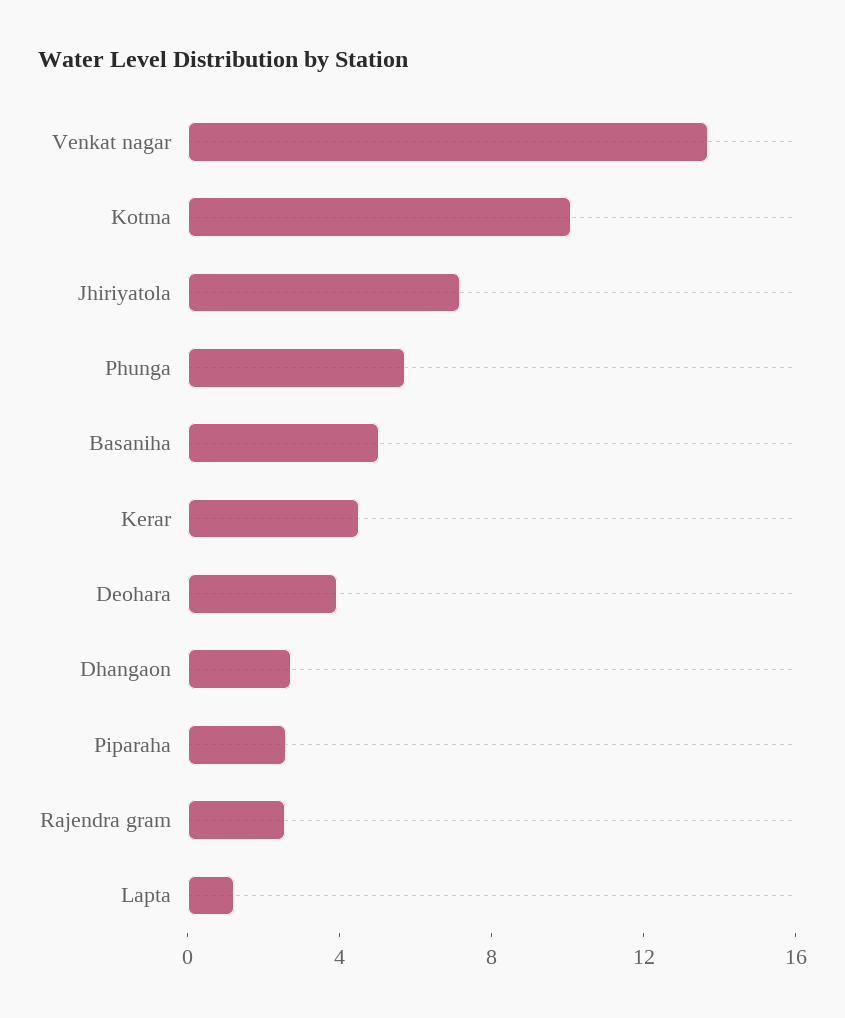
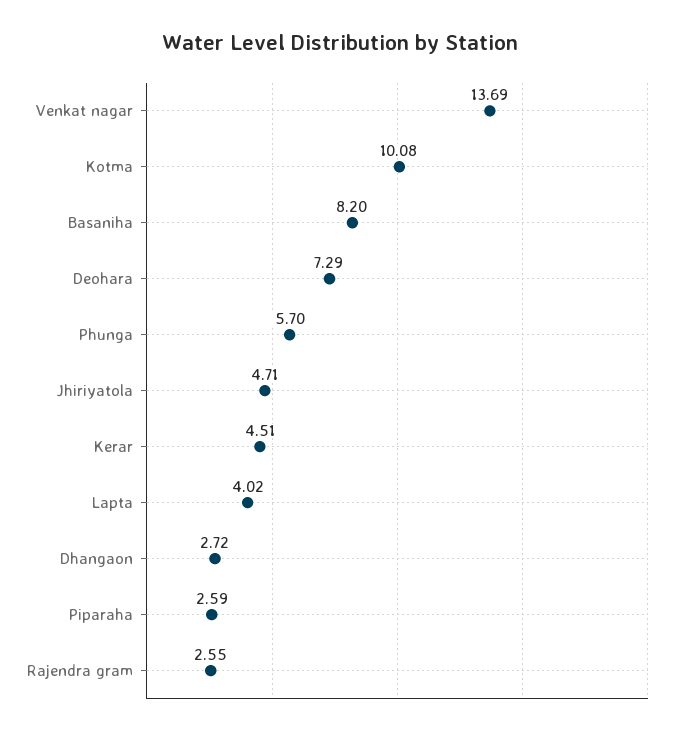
Jhiriyatola: 7 -> 4.71
Basaniha: 5 -> 8.2
Deohara: 4 -> 7.29
Lapta: 1 -> 4.02

